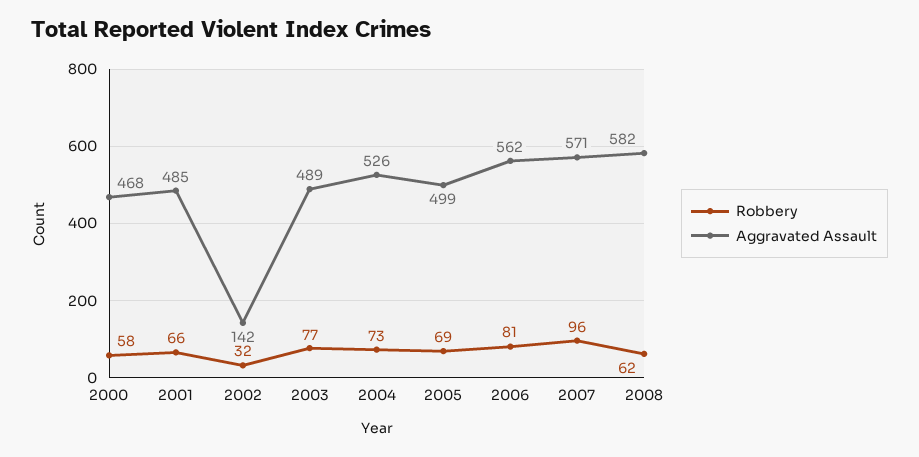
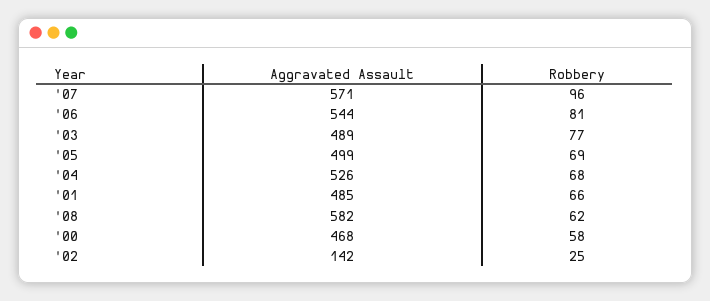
Robbery, 2002: 32 -> 25
Robbery, 2004: 73 -> 68
Aggravated Assault, 2006: 562 -> 544

